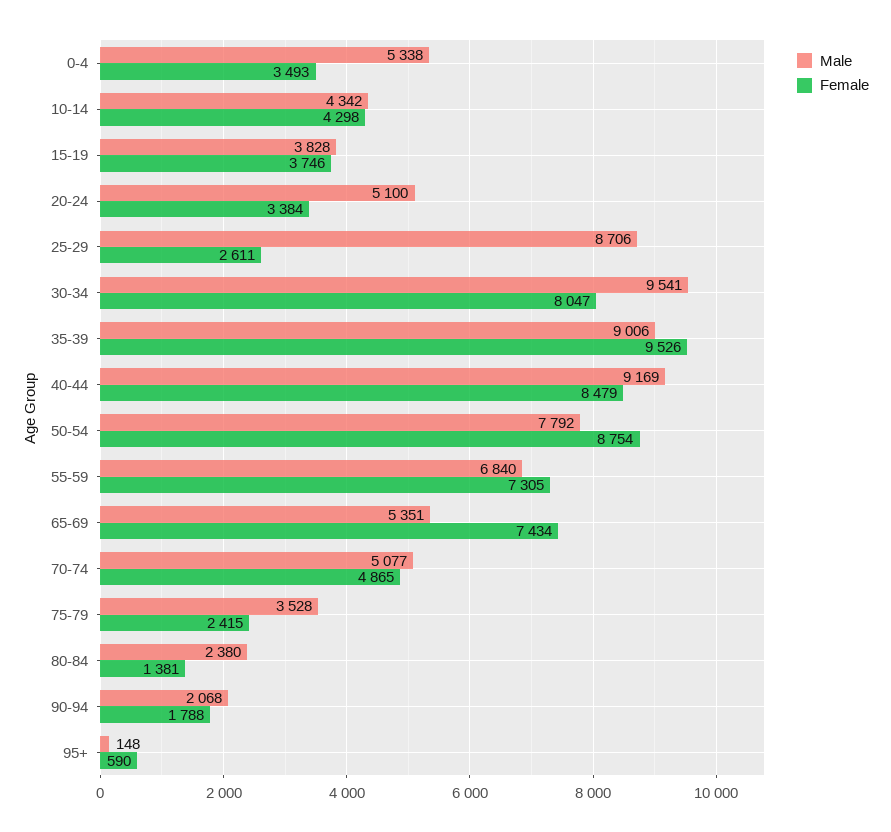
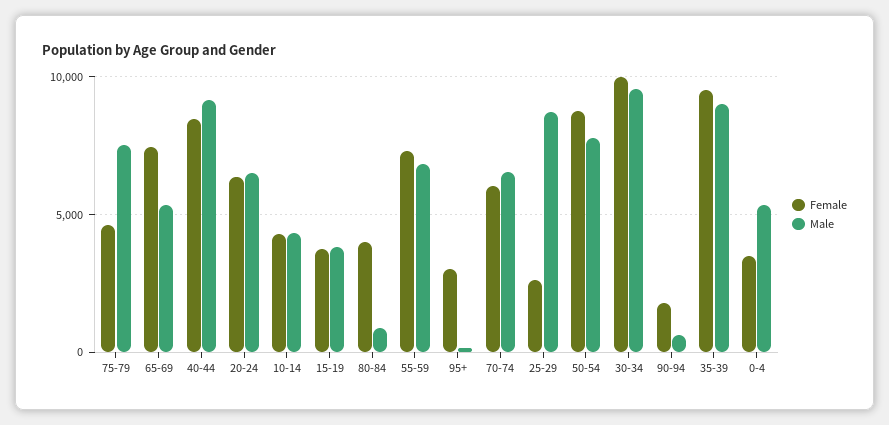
Male, 20-24: 5100 -> 6500
Female, 20-24: 3384 -> 6500
Female, 30-34: 8047 -> 10000
Male, 70-74: 5077 -> 6500
Female, 70-74: 4865 -> 6000
Male, 75-79: 3528 -> 7500
Female, 75-79: 2415 -> 4500
Male, 80-84: 2380 -> 1000
Female, 80-84: 1381 -> 4000
Male, 90-94: 2068 -> 500
Female, 95+: 590 -> 3000

